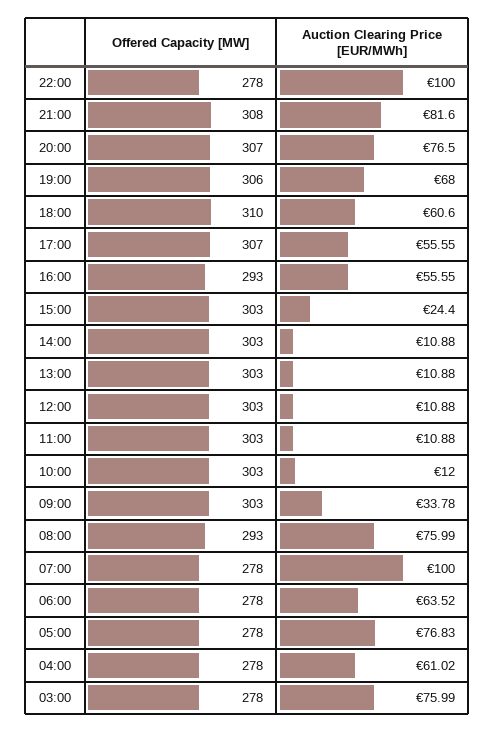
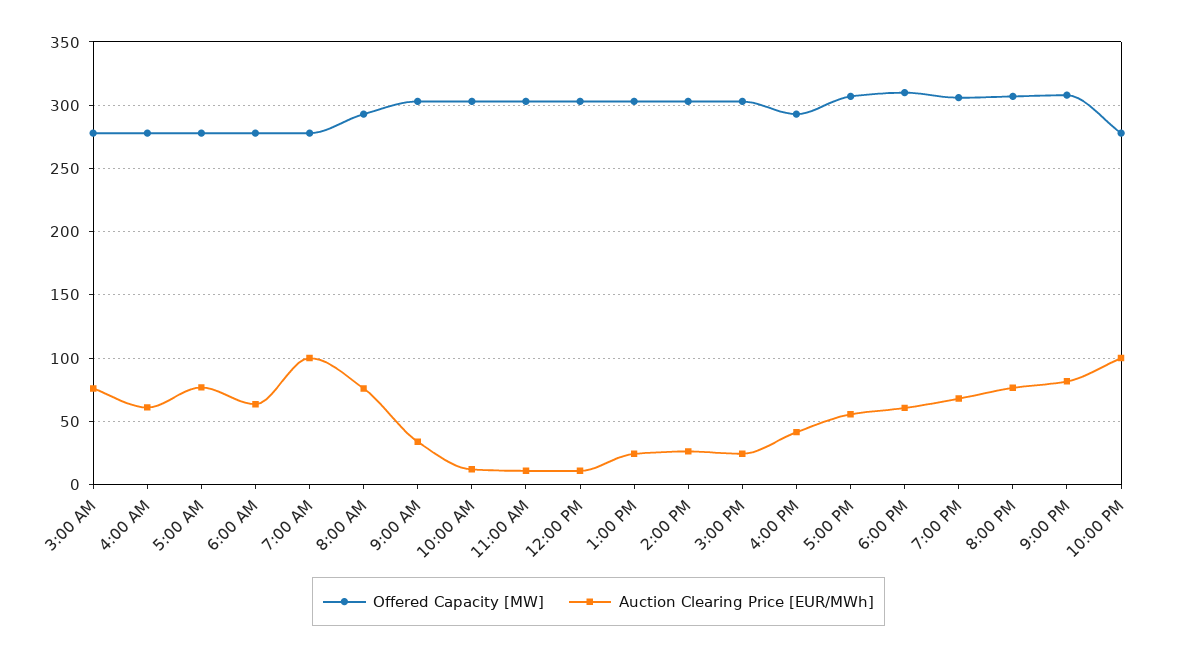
Auction Clearing Price [EUR/MWh], 16:00: 55.55 -> 40
Auction Clearing Price [EUR/MWh], 14:00: 10.88 -> 25
Auction Clearing Price [EUR/MWh], 13:00: 10.88 -> 25

